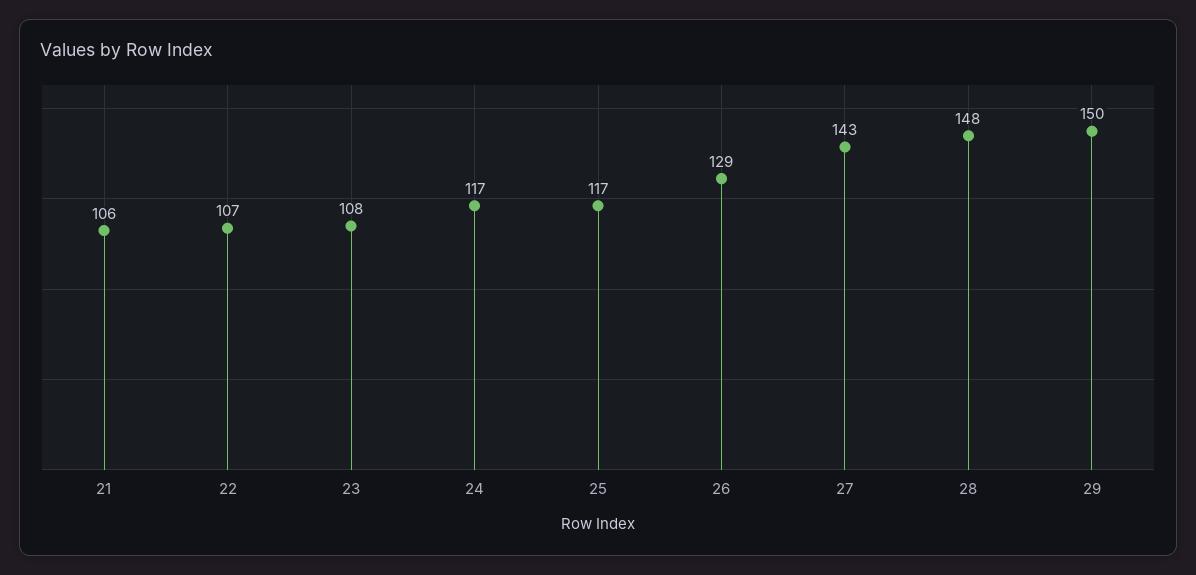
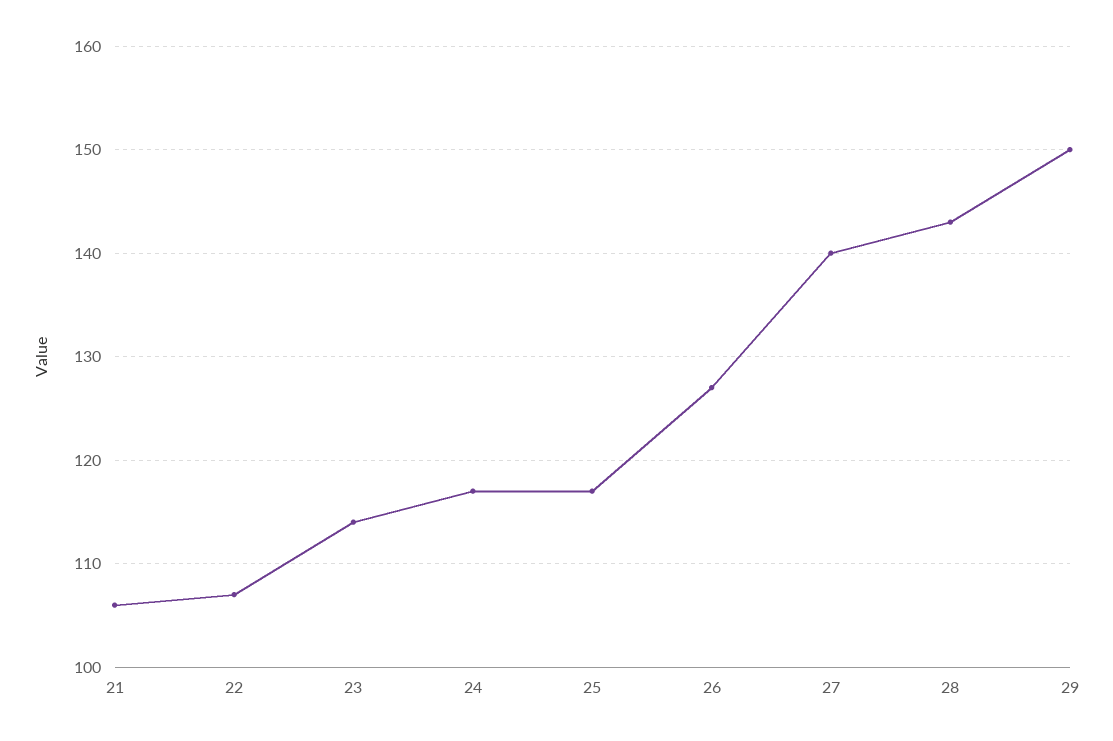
23: 108 -> 114
26: 129 -> 127
27: 143 -> 140
28: 148 -> 143

